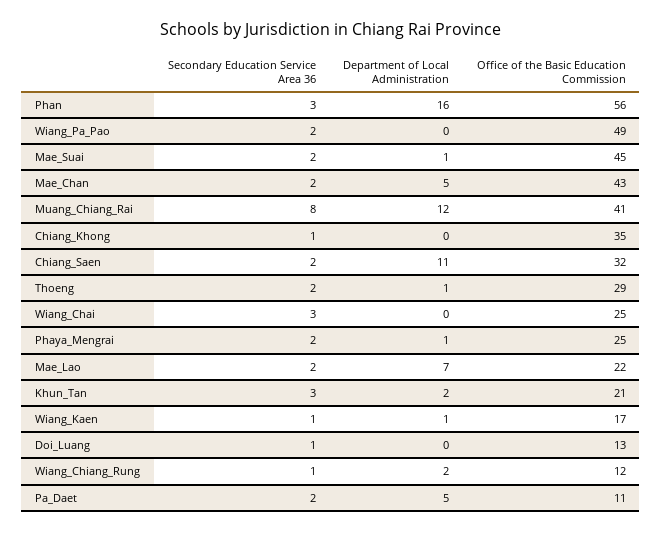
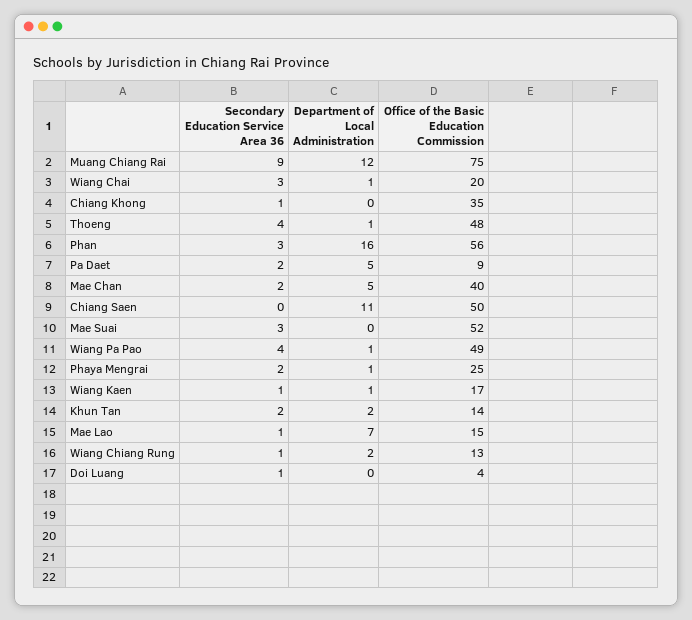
Secondary Education Service Area 36, Wiang_Pa_Pao: 2 -> 4
Department of Local Administration, Wiang_Pa_Pao: 0 -> 1
Secondary Education Service Area 36, Mae_Suai: 2 -> 3
Department of Local Administration, Mae_Suai: 1 -> 0
Office of the Basic Education Commission, Mae_Suai: 45 -> 52
Office of the Basic Education Commission, Mae_Chan: 43 -> 40
Secondary Education Service Area 36, Muang_Chiang_Rai: 8 -> 9
Office of the Basic Education Commission, Muang_Chiang_Rai: 41 -> 75
Secondary Education Service Area 36, Chiang_Saen: 2 -> 0
Office of the Basic Education Commission, Chiang_Saen: 32 -> 50
Secondary Education Service Area 36, Thoeng: 2 -> 4
Office of the Basic Education Commission, Thoeng: 29 -> 48
Department of Local Administration, Wiang_Chai: 0 -> 1
Office of the Basic Education Commission, Wiang_Chai: 25 -> 20
Secondary Education Service Area 36, Mae_Lao: 2 -> 1
Office of the Basic Education Commission, Mae_Lao: 22 -> 15
Secondary Education Service Area 36, Khun_Tan: 3 -> 2
Office of the Basic Education Commission, Khun_Tan: 21 -> 14
Office of the Basic Education Commission, Doi_Luang: 13 -> 4
Office of the Basic Education Commission, Wiang_Chiang_Rung: 12 -> 13
Office of the Basic Education Commission, Pa_Daet: 11 -> 9

